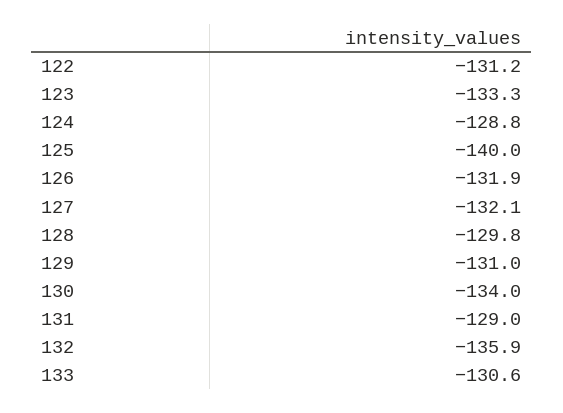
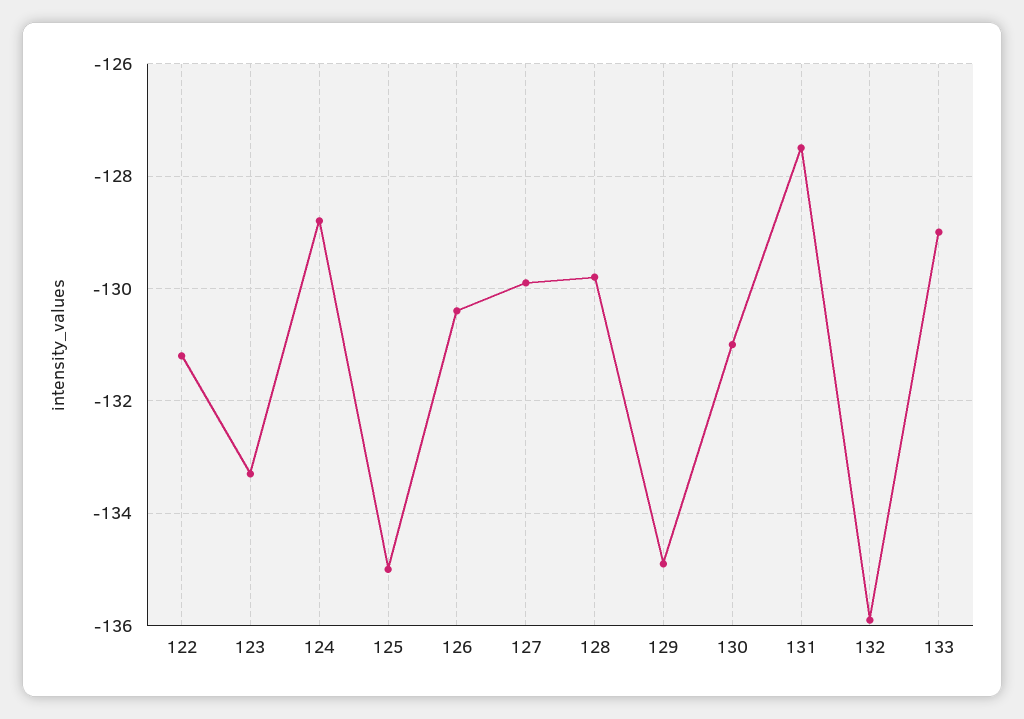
125: -140 -> -135
126: -131.9 -> -130.5
127: -132.1 -> -130
129: -131 -> -135
130: -134 -> -131
131: -129 -> -127.5
133: -130.6 -> -129

